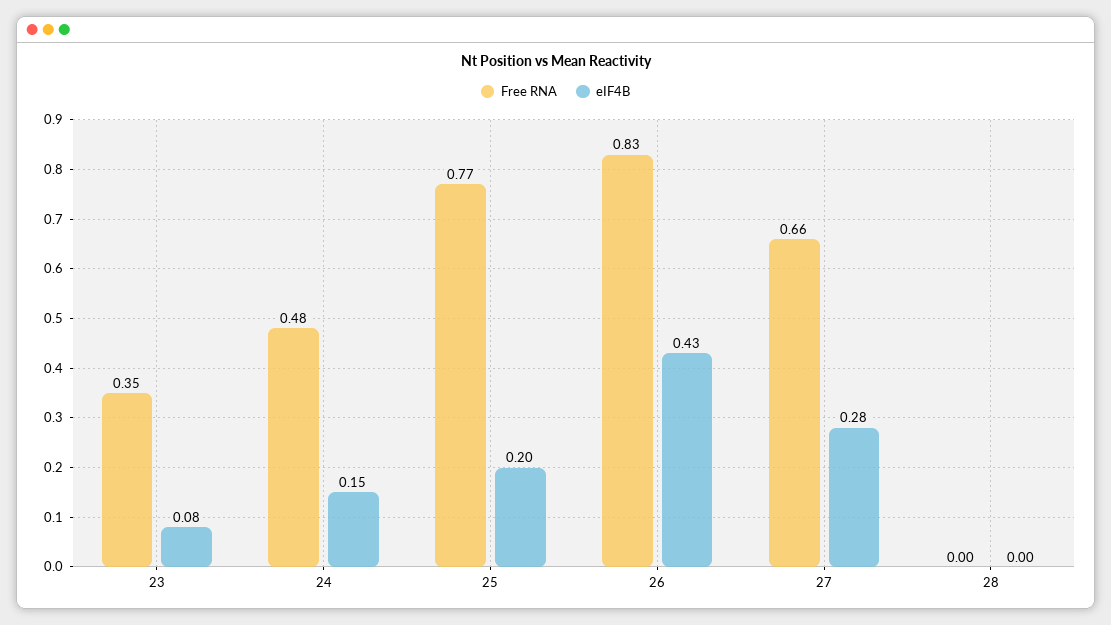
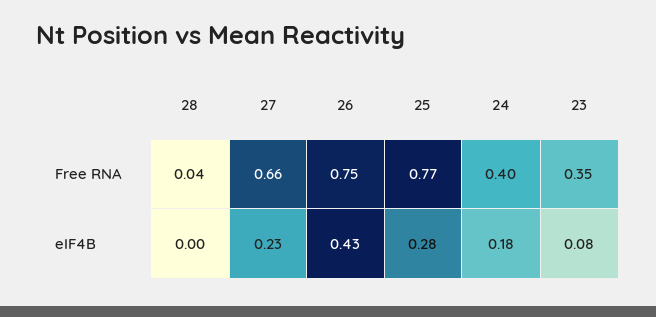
Free RNA, 24: 0.48 -> 0.4
eIF4B, 24: 0.15 -> 0.18
eIF4B, 25: 0.2 -> 0.28
Free RNA, 26: 0.83 -> 0.75
eIF4B, 27: 0.28 -> 0.23
Free RNA, 28: 0 -> 0.04

